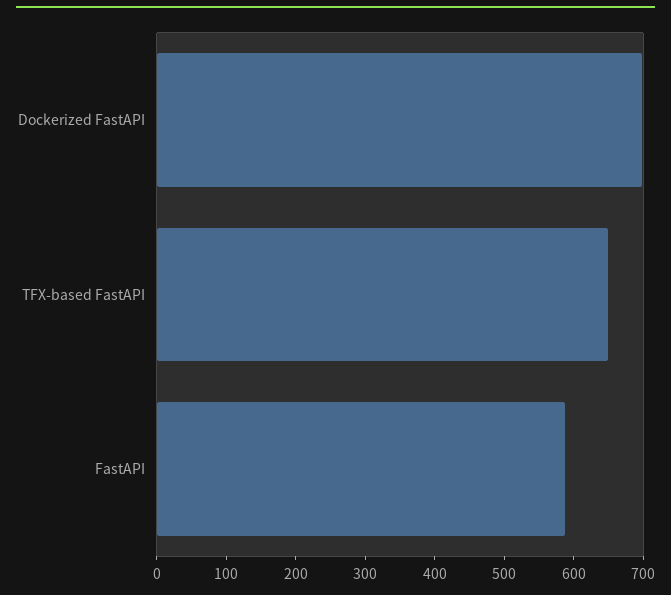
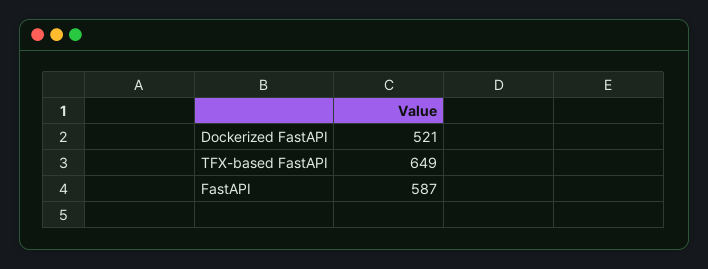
Dockerized FastAPI: 700 -> 521

